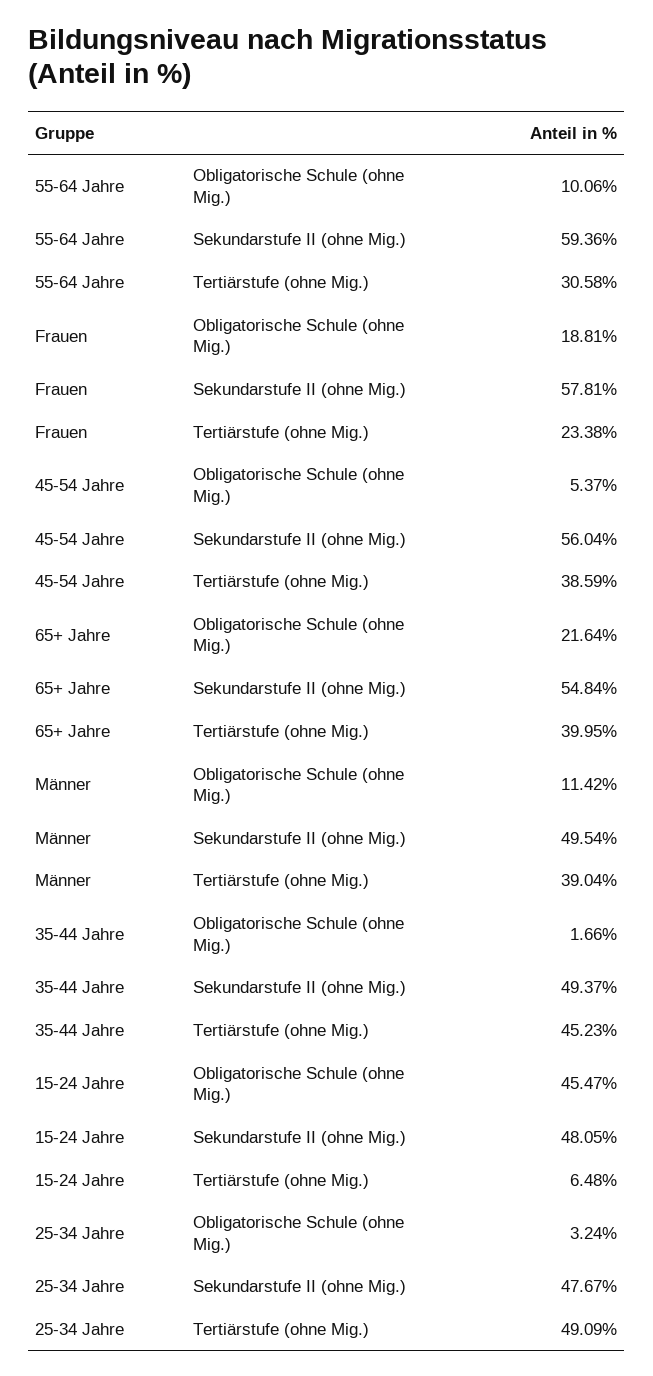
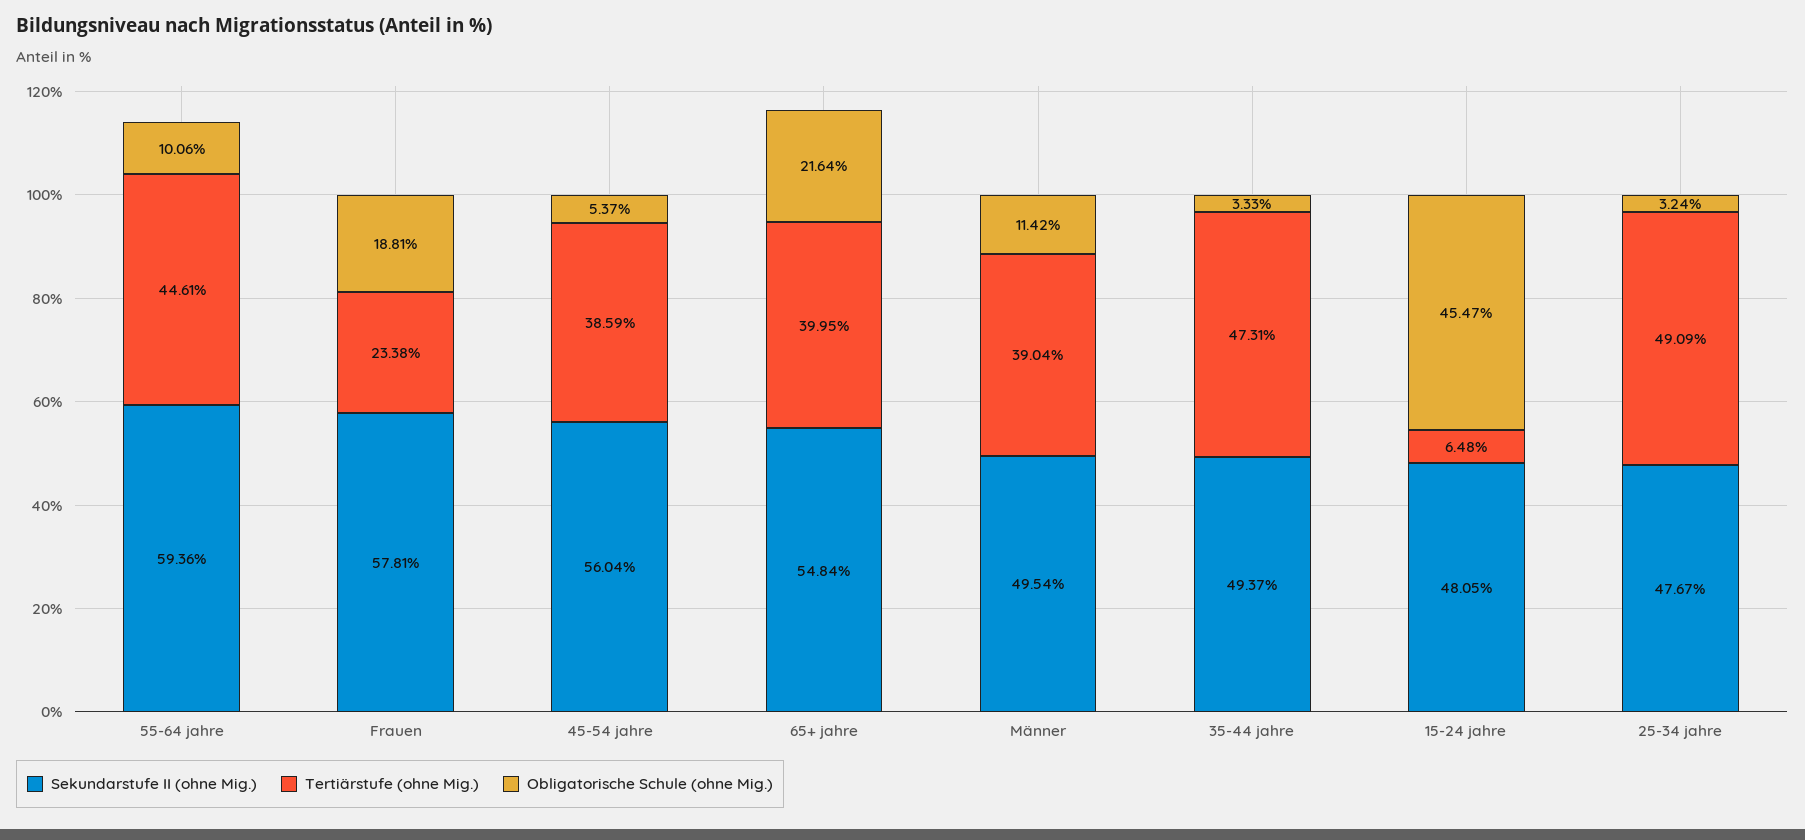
Tertiärstufe (ohne Mig.), 55-64 Jahre: 30.58 -> 44.61
Obligatorische Schule (ohne Mig.), 35-44 Jahre: 1.66 -> 3.33
Tertiärstufe (ohne Mig.), 35-44 Jahre: 45.23 -> 47.31

